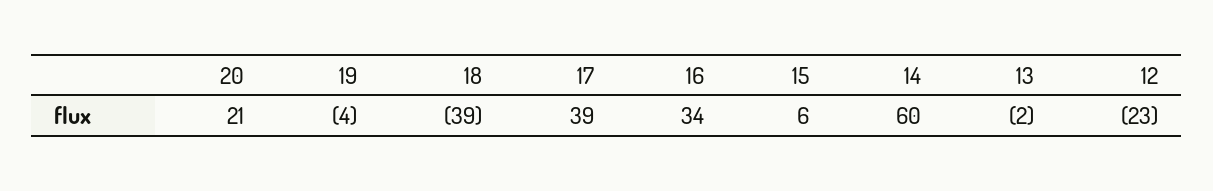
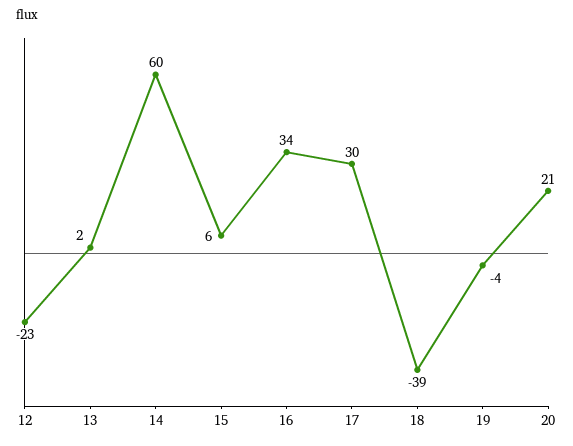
17: 39 -> 30
13: -2 -> 2

